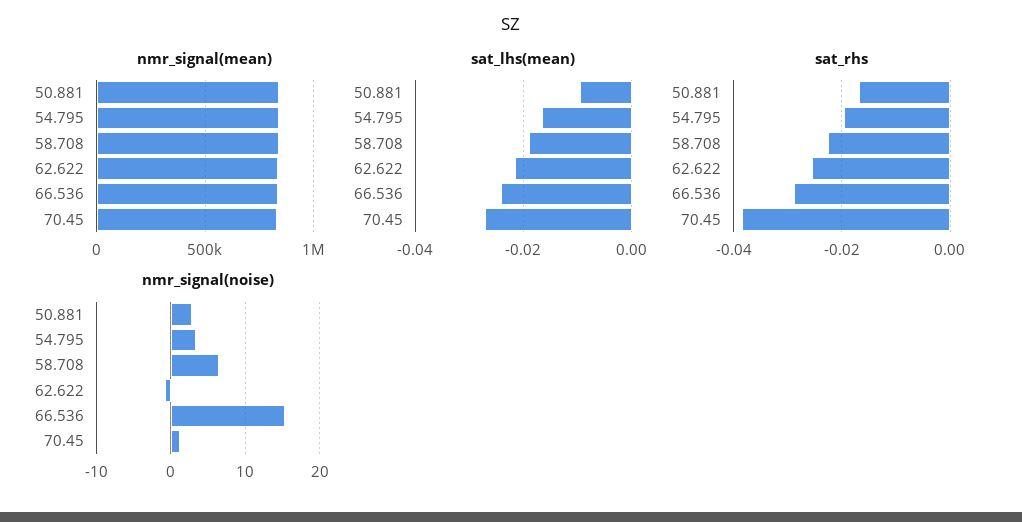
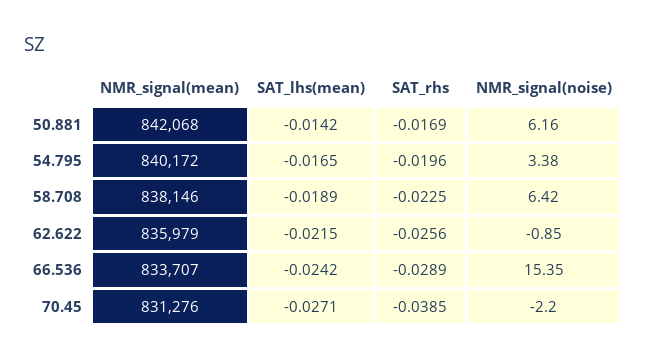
sat_lhs(mean), 50.881: -0.01 -> -0.0142
nmr_signal(noise), 50.881: 3 -> 6.16
nmr_signal(noise), 70.45: 1 -> -2.2

